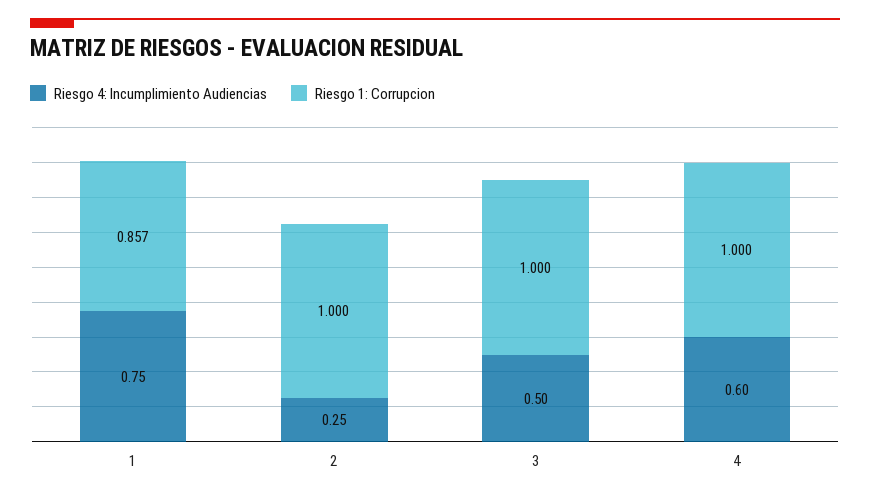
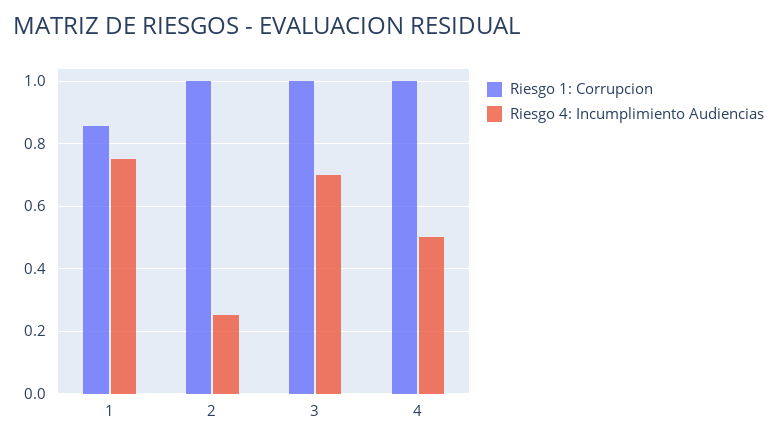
Riesgo 4: Incumplimiento Audiencias, 3: 0.5 -> 0.7
Riesgo 4: Incumplimiento Audiencias, 4: 0.6 -> 0.5

